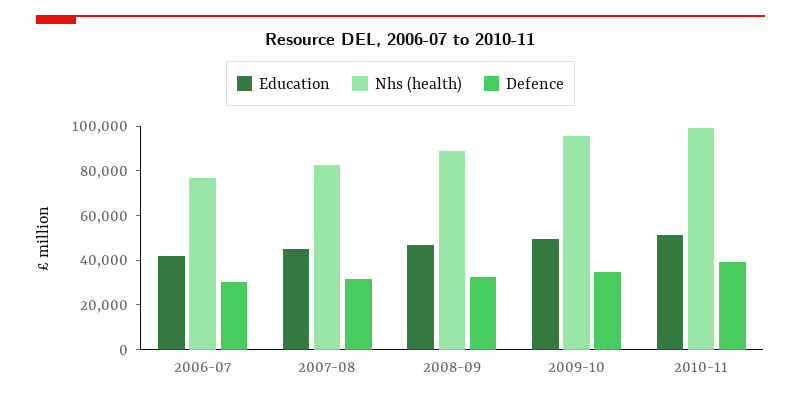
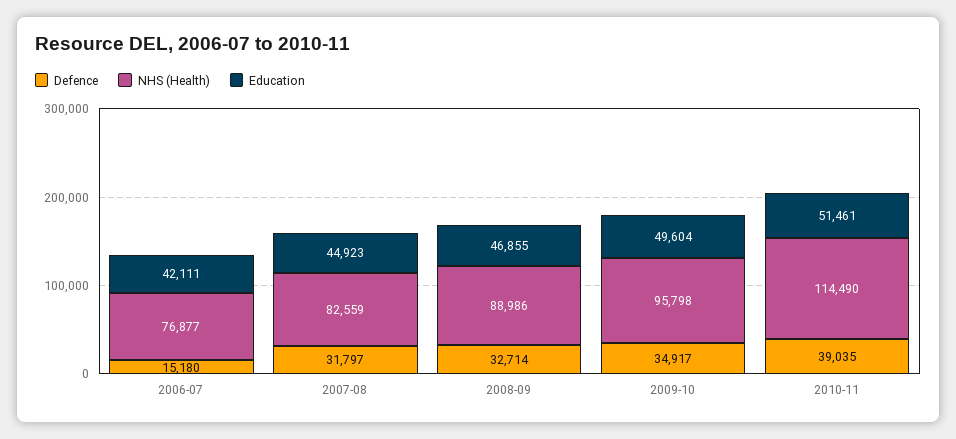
Defence, 2006-07: 30000 -> 15180
Nhs (health), 2010-11: 100000 -> 114490

